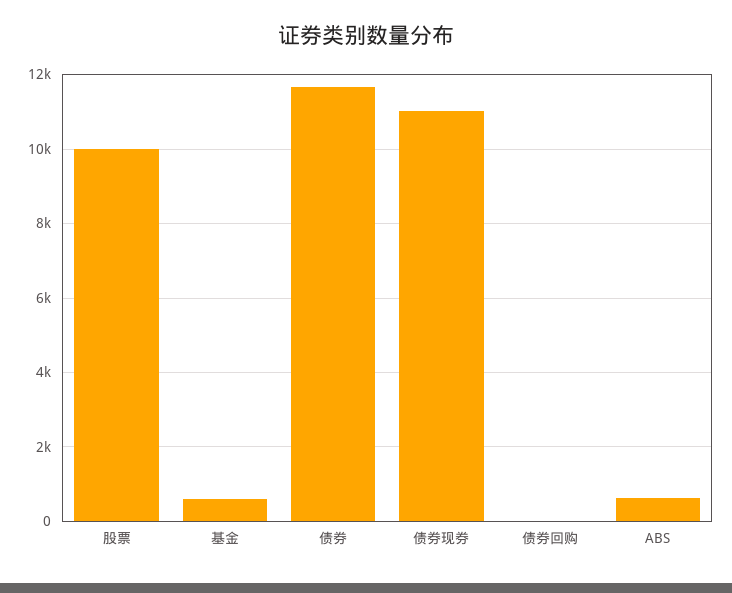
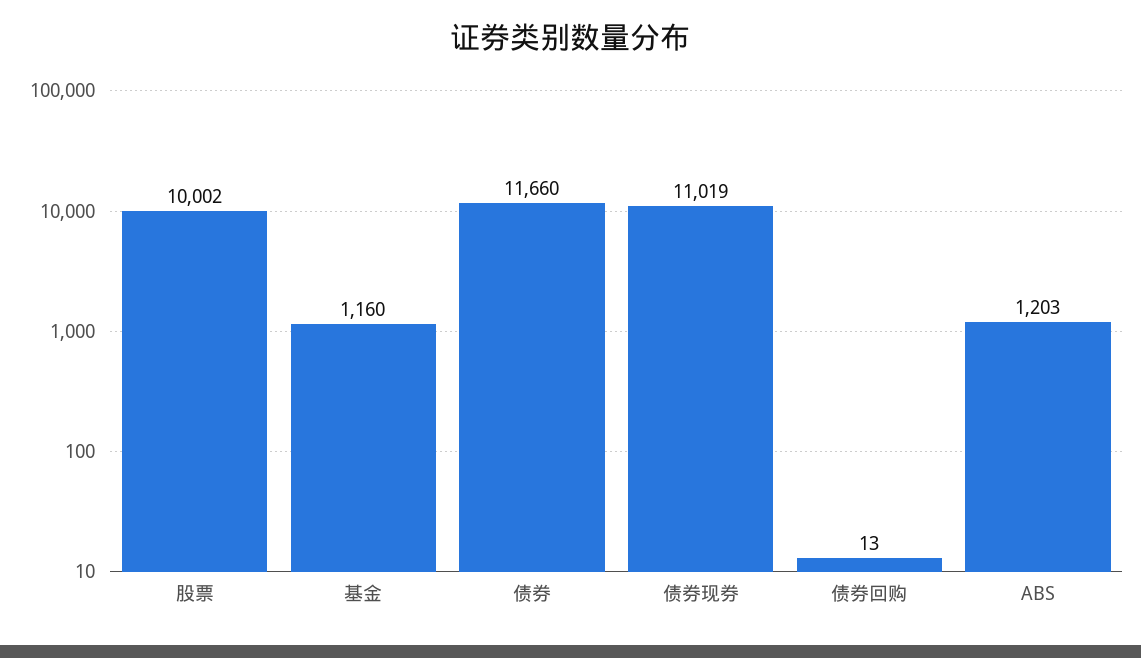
基金: 600 -> 1160
ABS: 600 -> 1203

